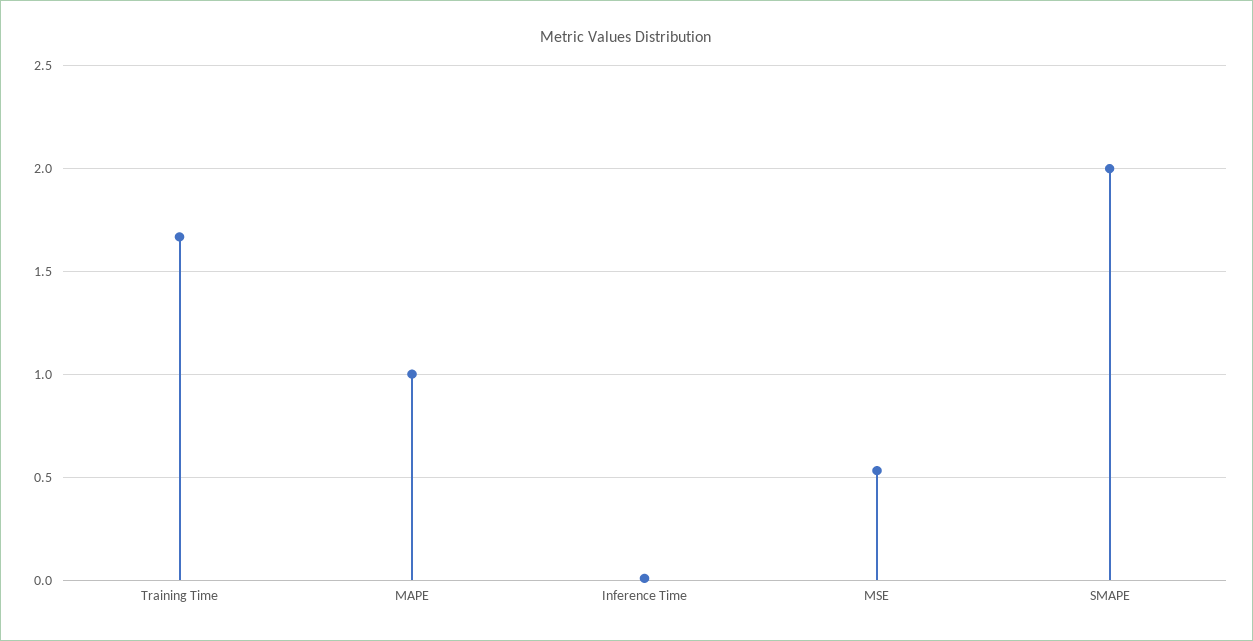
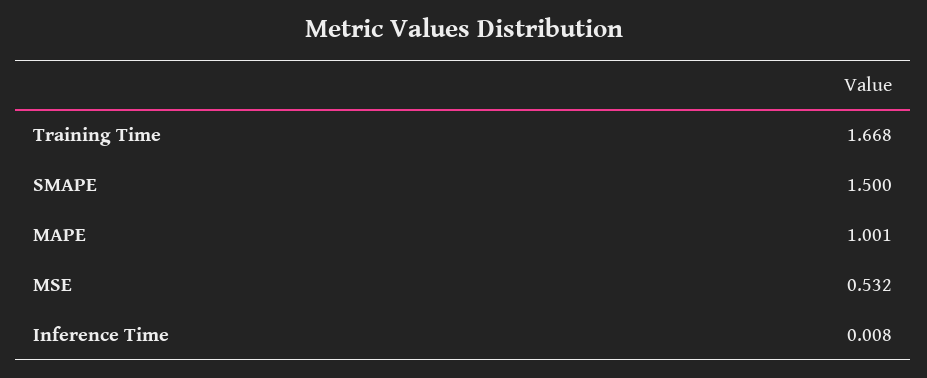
SMAPE: 2 -> 1.5

